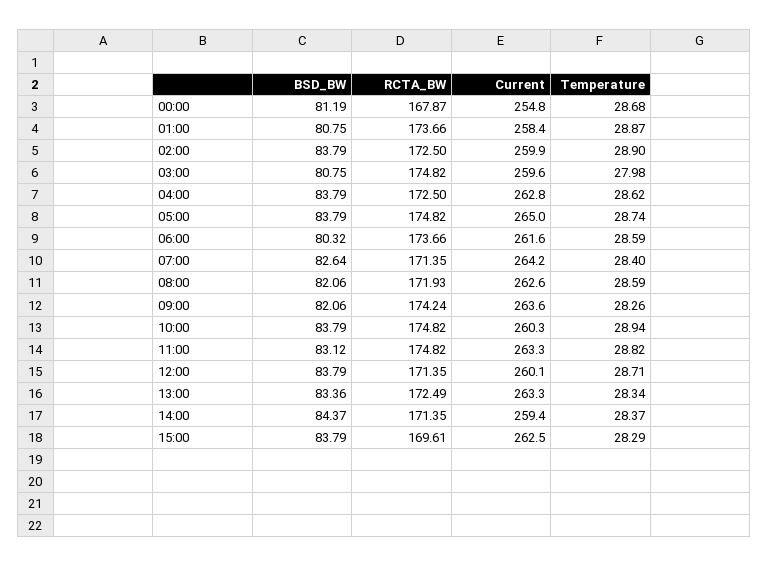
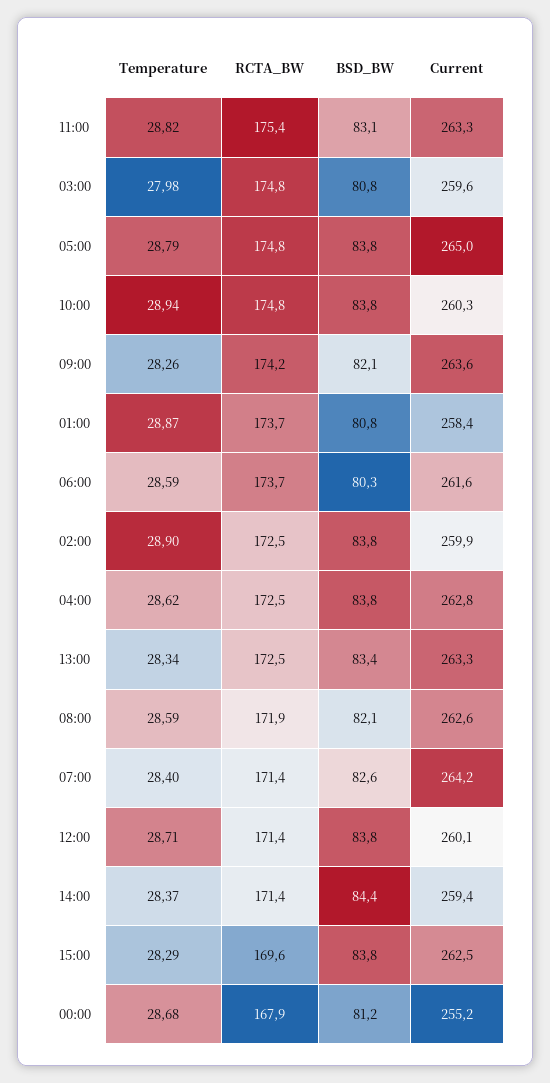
Current, 00:00: 254.8 -> 255.2
Temperature, 05:00: 28.74 -> 28.79
RCTA_BW, 11:00: 174.82 -> 175.4

